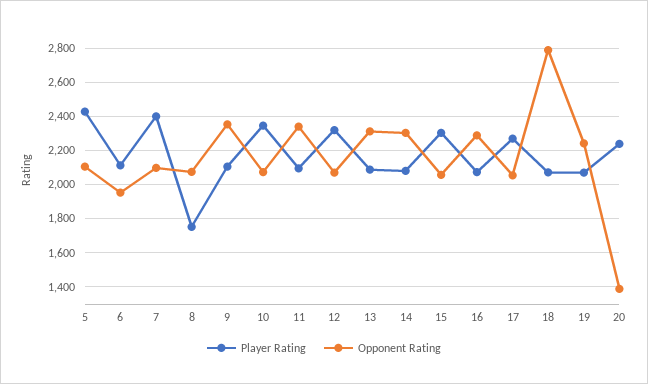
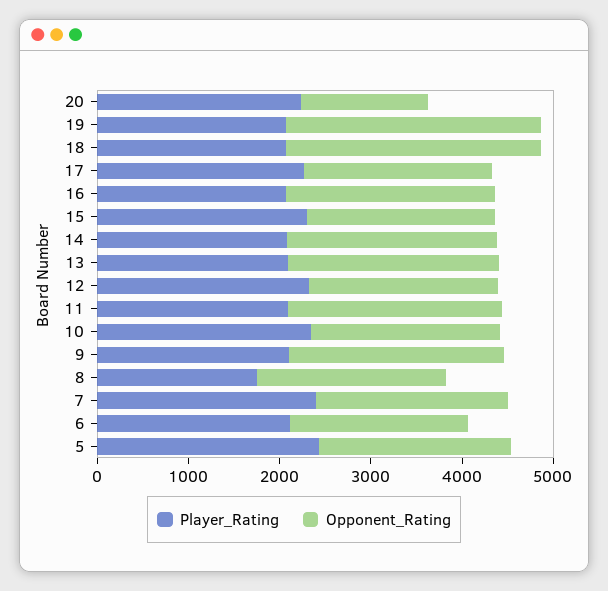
Opponent Rating, 19: 2250 -> 2800

